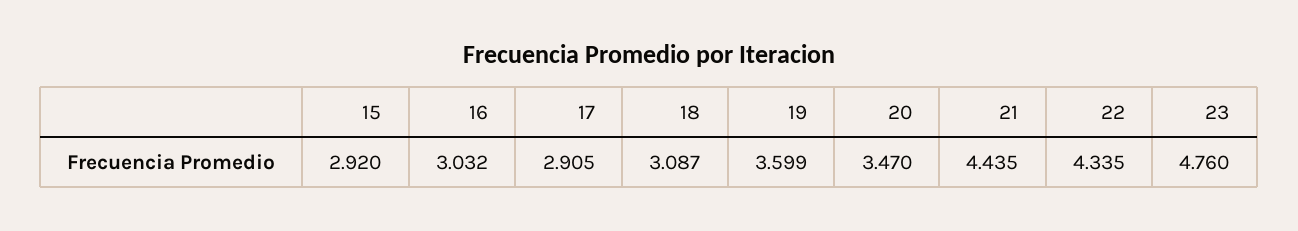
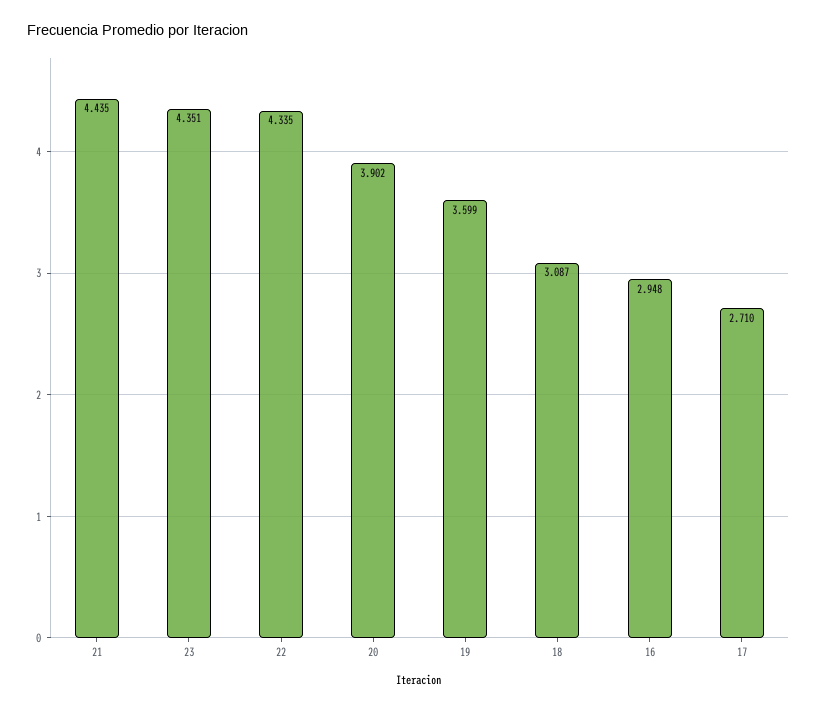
15: 2.92 -> none
16: 3.032 -> 2.948
17: 2.905 -> 2.71
20: 3.47 -> 3.902
23: 4.76 -> 4.351

